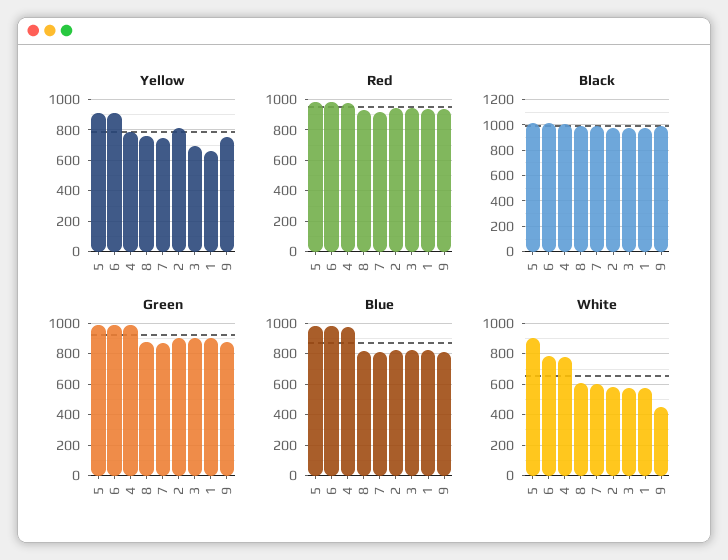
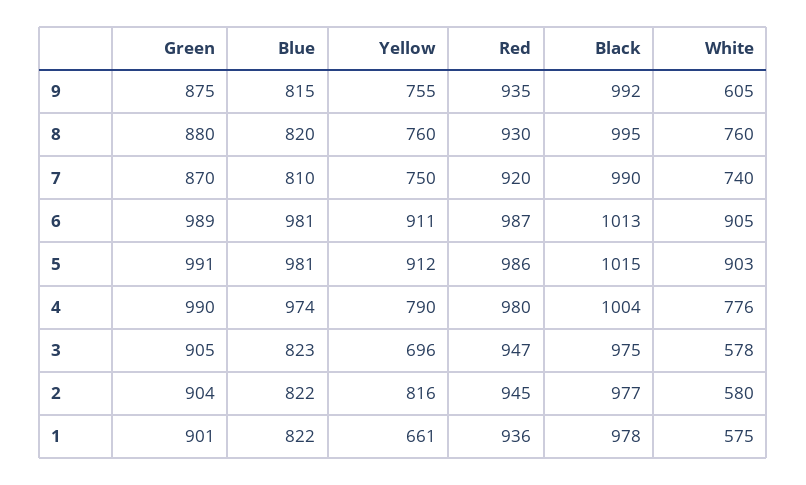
White, 6: 800 -> 905
White, 8: 600 -> 760
White, 7: 600 -> 740
White, 9: 450 -> 605

